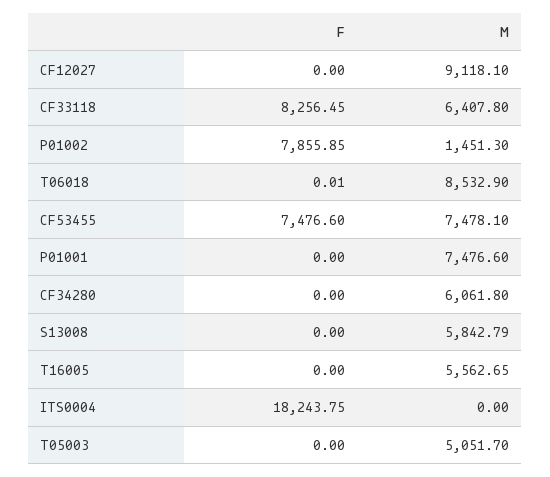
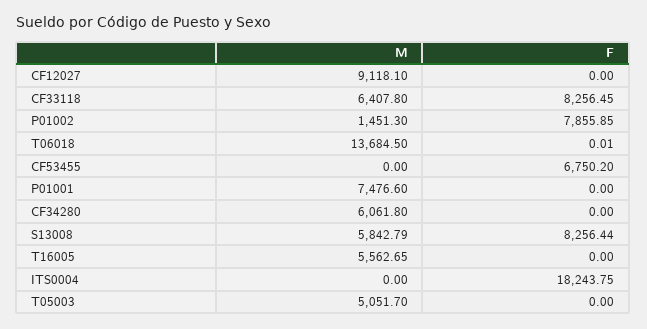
M, T06018: 8532.9 -> 13684.5
F, CF53455: 7476.6 -> 6750.2
M, CF53455: 7478.1 -> 0
F, S13008: 0 -> 8256.44

